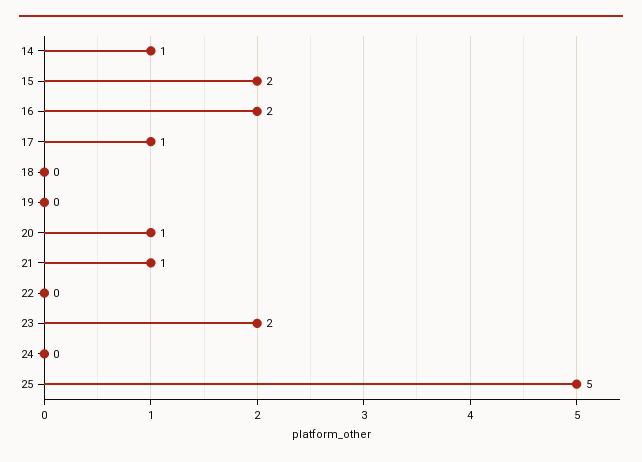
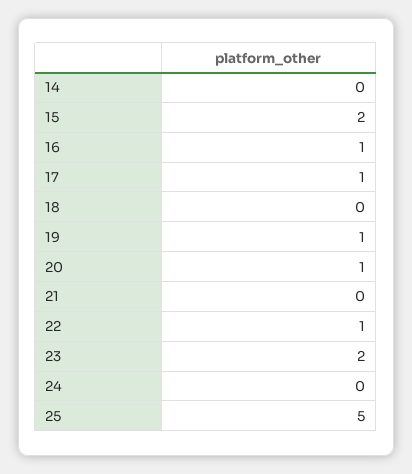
14: 1 -> 0
16: 2 -> 1
19: 0 -> 1
21: 1 -> 0
22: 0 -> 1

